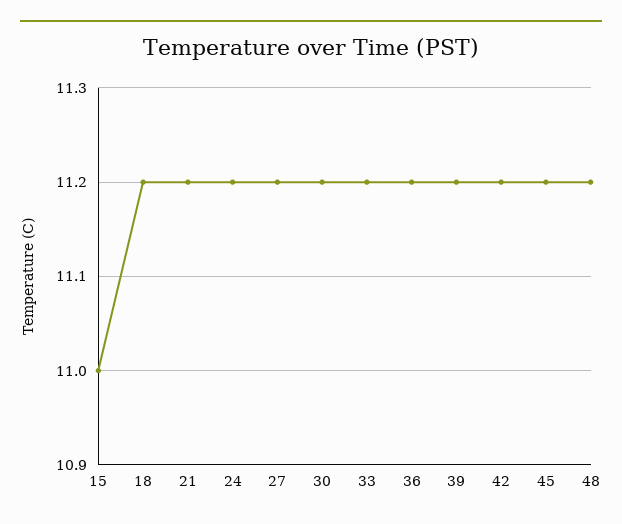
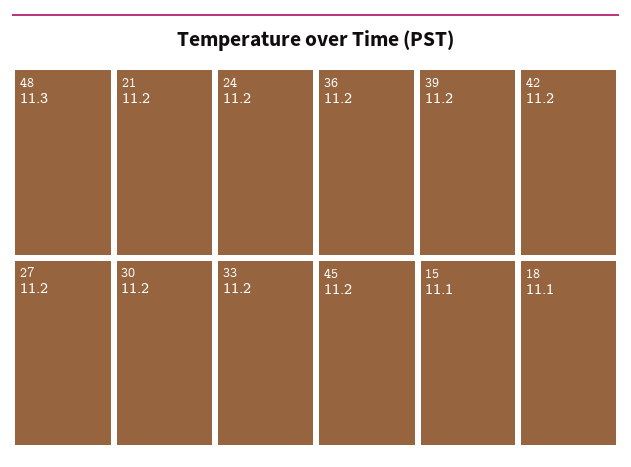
15: 11 -> 11.1
18: 11.2 -> 11.1
48: 11.2 -> 11.3

